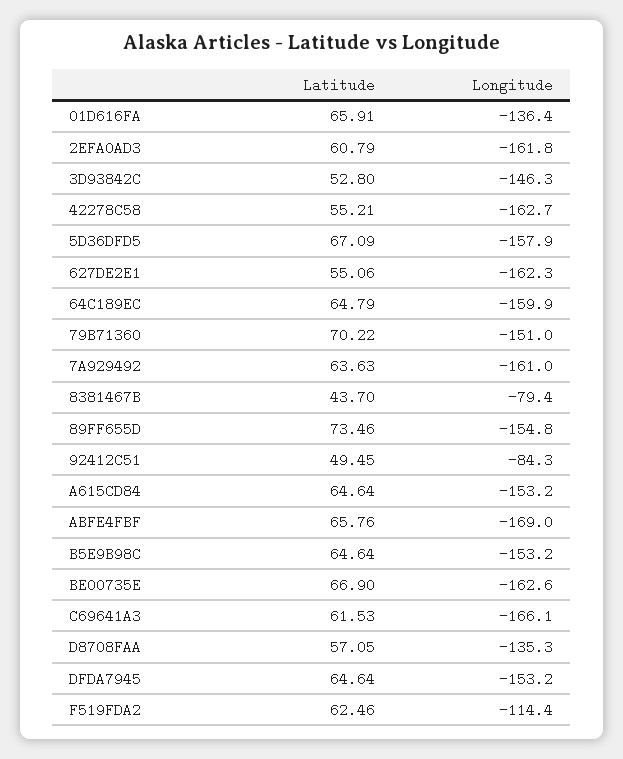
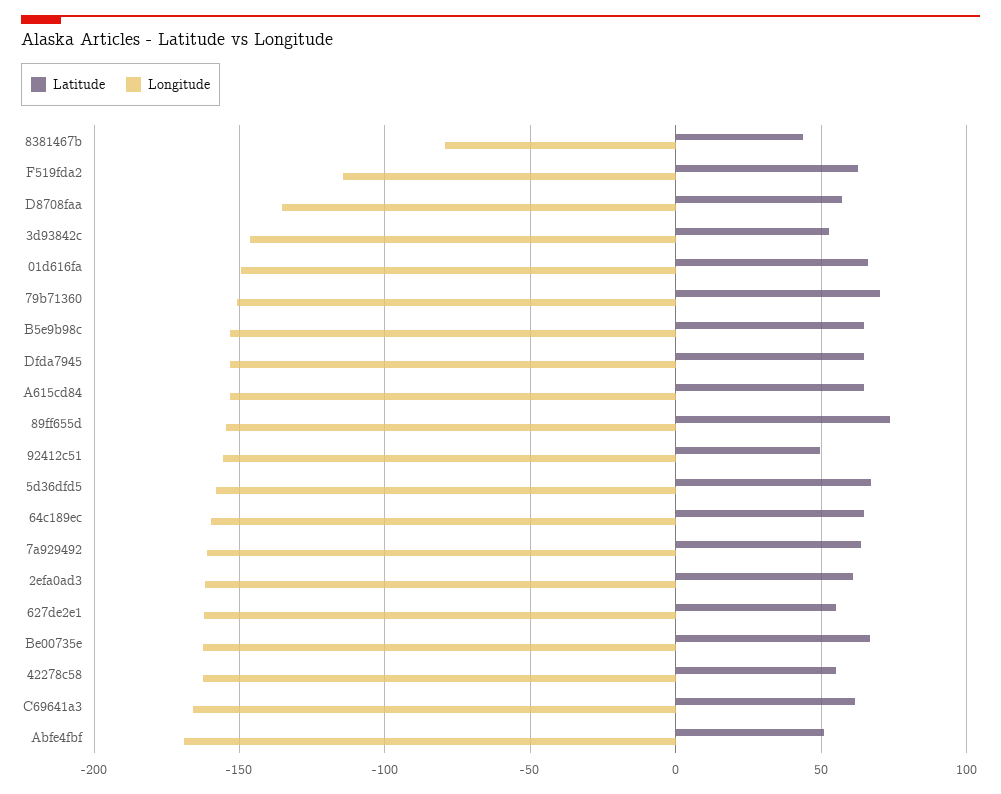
Longitude, 01D616FA: -136.4 -> -150
Longitude, 92412C51: -84.3 -> -155
Latitude, ABFE4FBF: 65.76 -> 50

